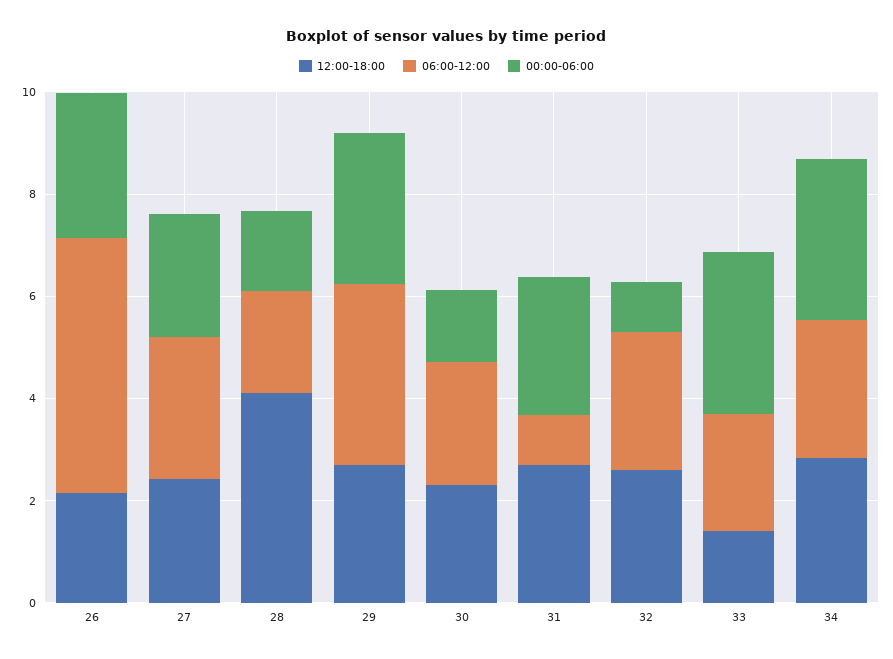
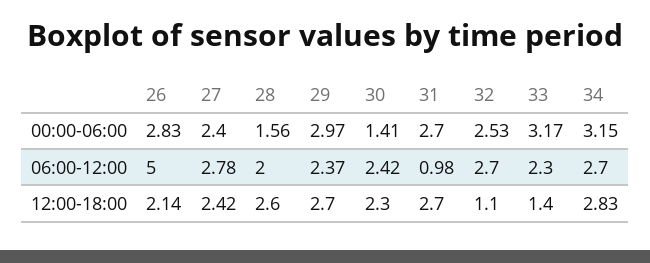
12:00-18:00, 28: 4 -> 2.6
06:00-12:00, 29: 3.5 -> 2.37
12:00-18:00, 32: 2.5 -> 1.1
00:00-06:00, 32: 1 -> 2.53

